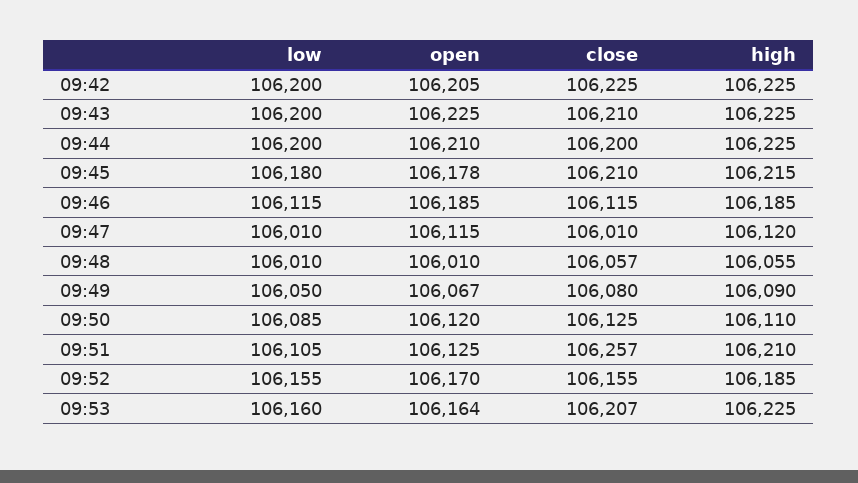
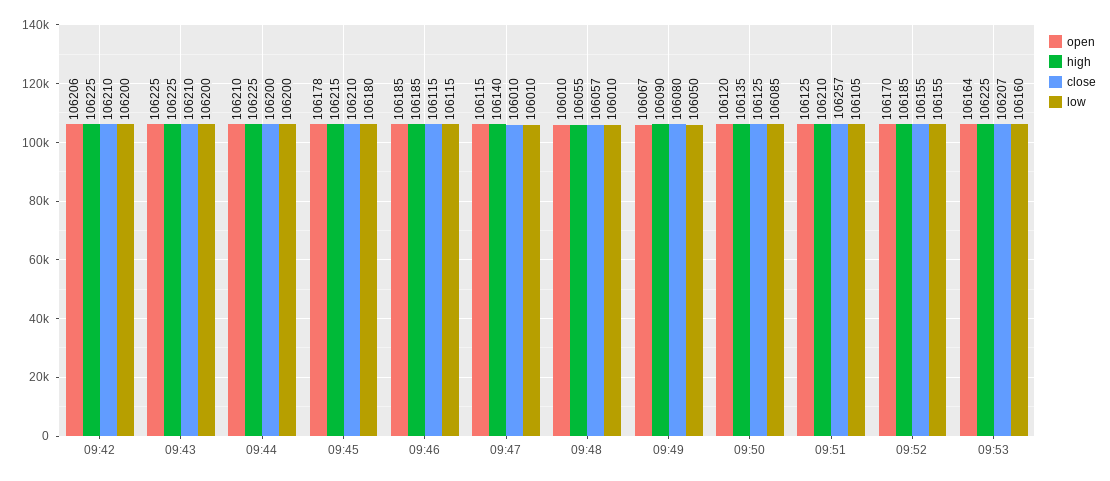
open, 09:42: 106205 -> 106206
close, 09:42: 106225 -> 106210
high, 09:47: 106120 -> 106140
high, 09:50: 106110 -> 106135

